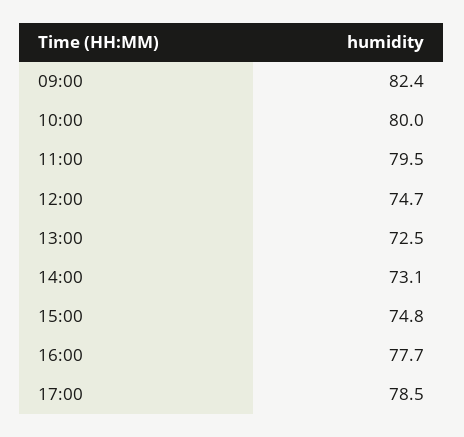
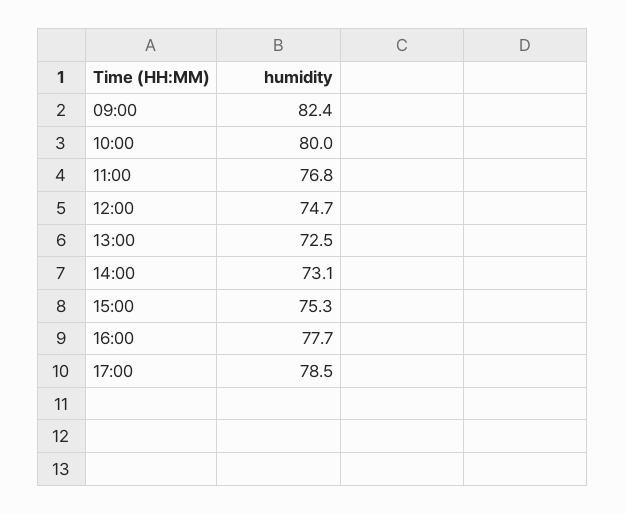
11:00: 79.5 -> 76.8
15:00: 74.8 -> 75.3

